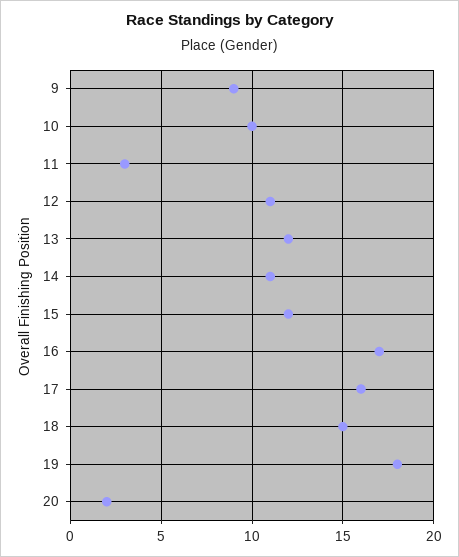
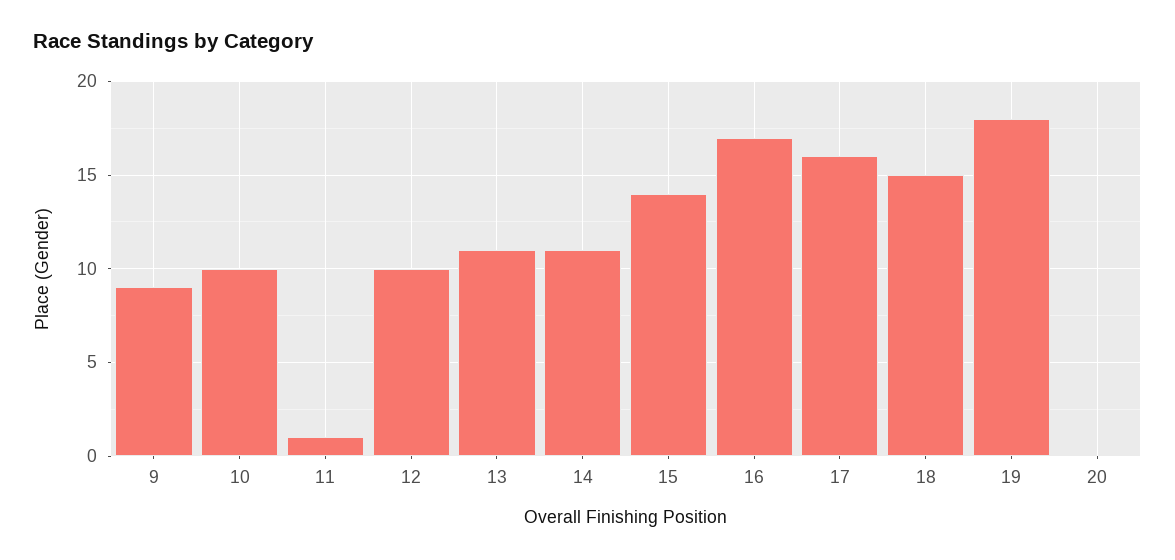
11: 3 -> 1
12: 11 -> 10
13: 12 -> 11
15: 12 -> 14
20: 2 -> 0

